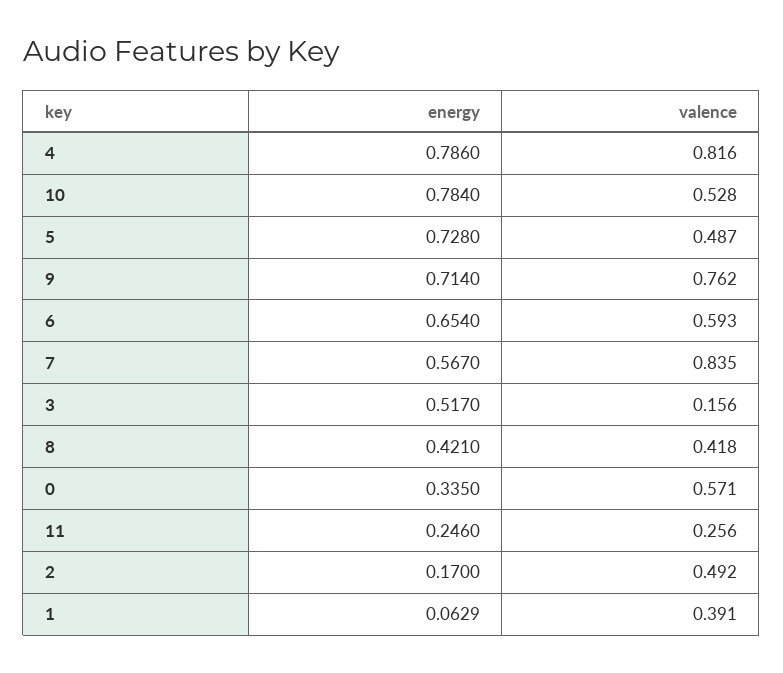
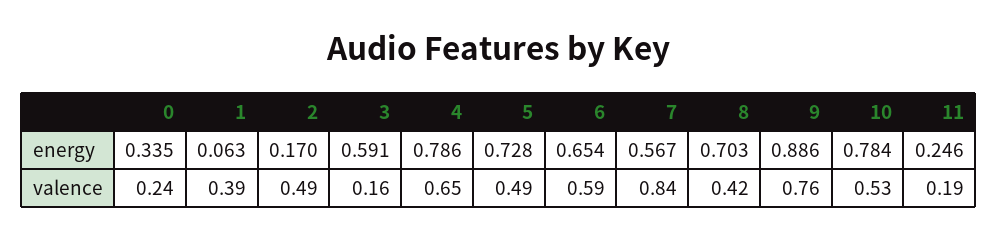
valence, 4: 0.816 -> 0.65
energy, 9: 0.714 -> 0.886
energy, 3: 0.517 -> 0.591
energy, 8: 0.421 -> 0.703
valence, 0: 0.571 -> 0.24
valence, 11: 0.256 -> 0.19

